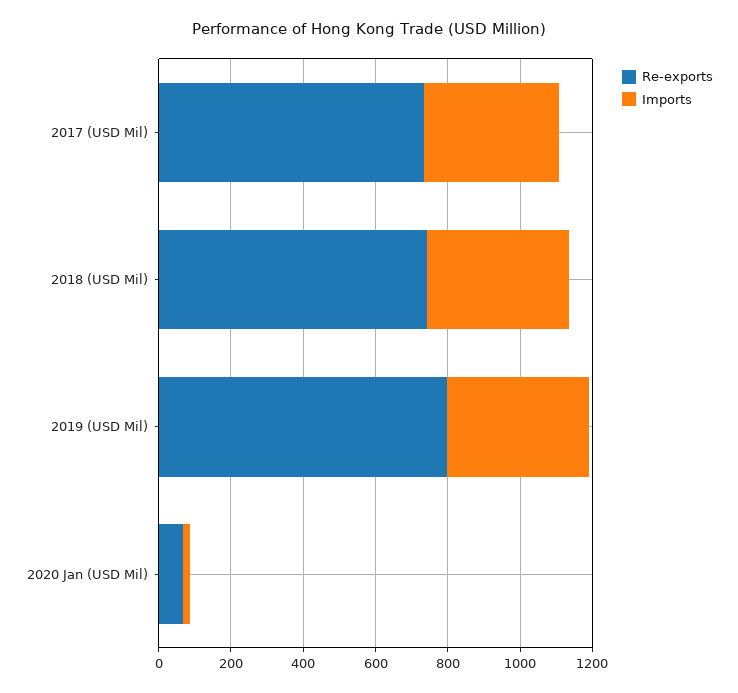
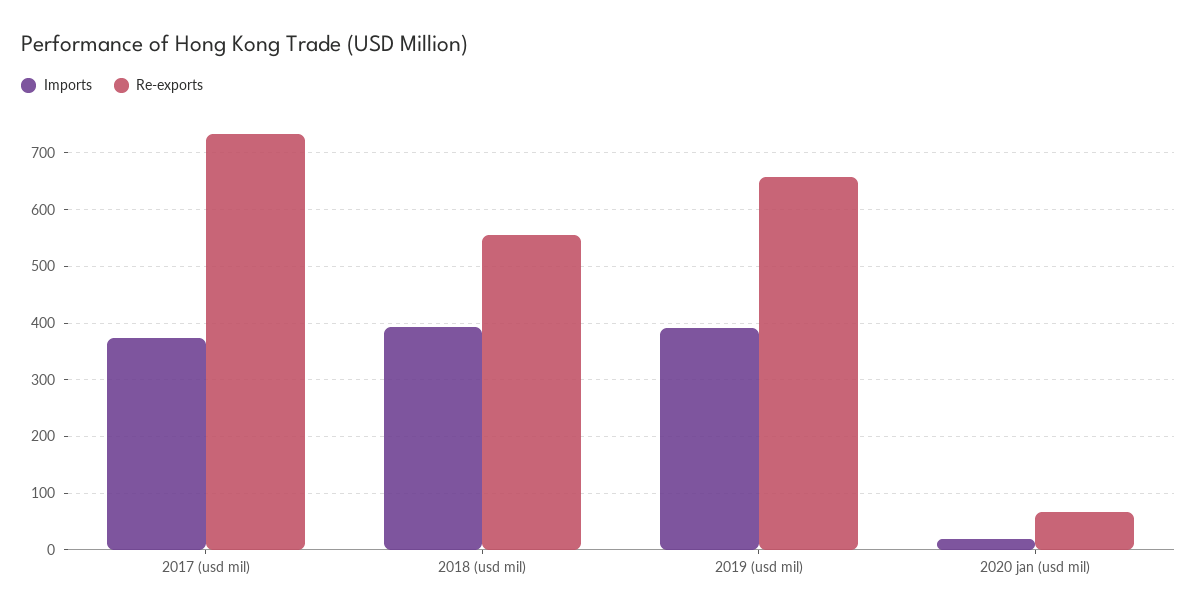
Re-exports, 2018 (USD Mil): 750 -> 560
Re-exports, 2019 (USD Mil): 800 -> 660

